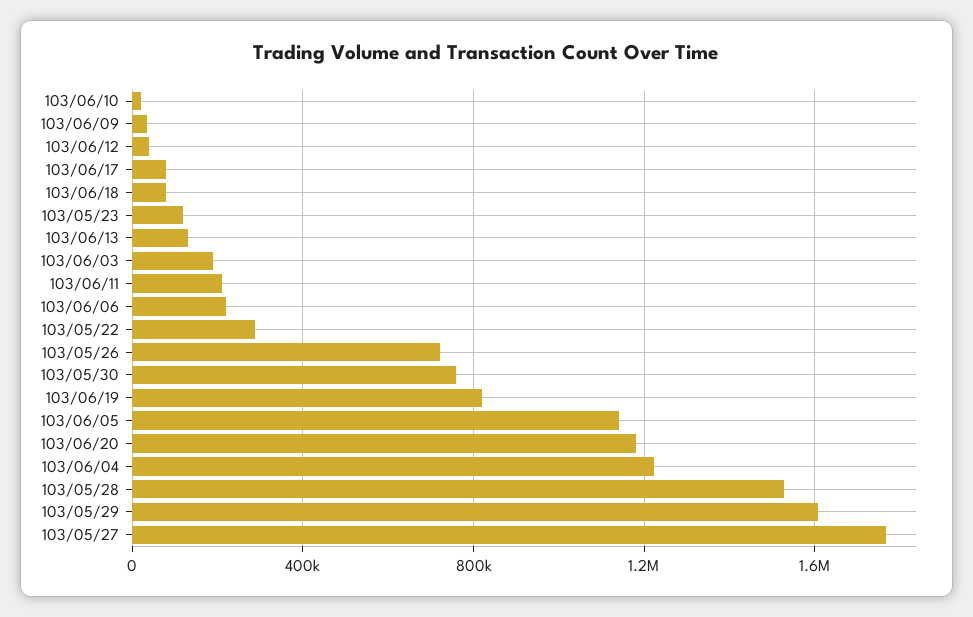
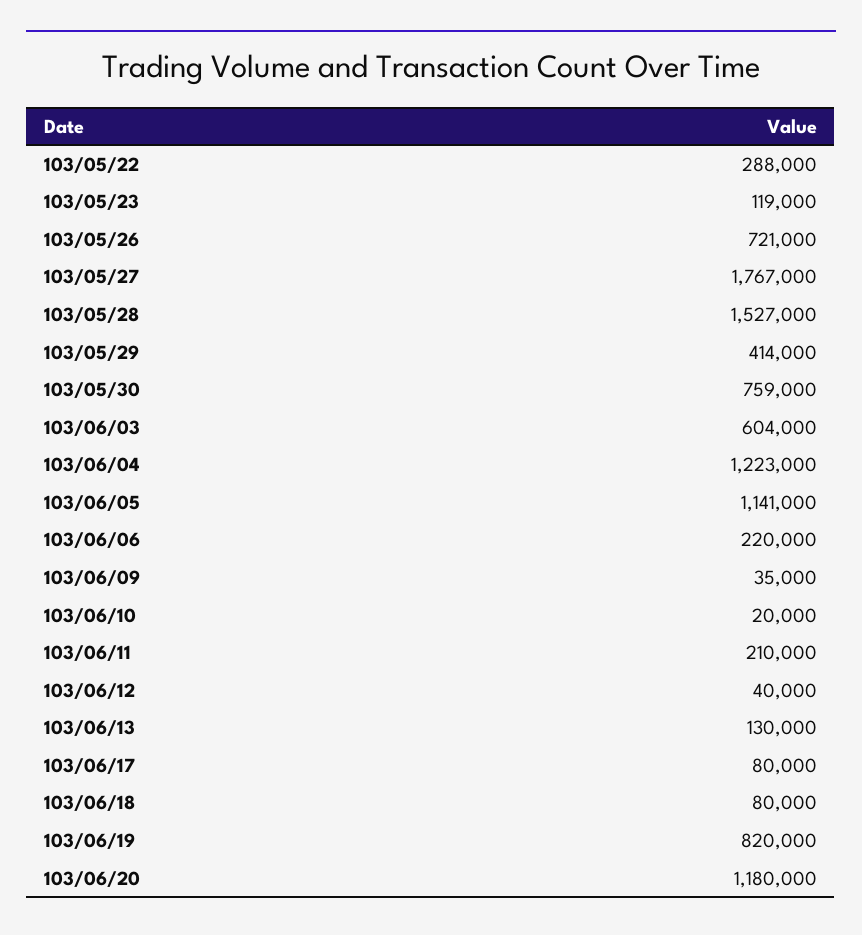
103/06/03: 200000 -> 604000
103/05/29: 1600000 -> 414000

